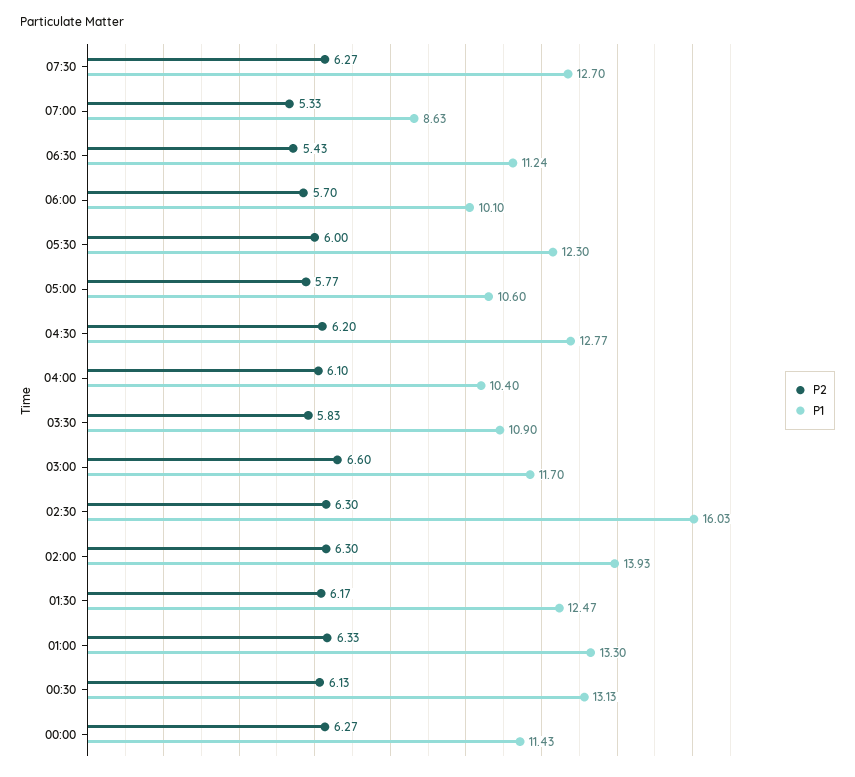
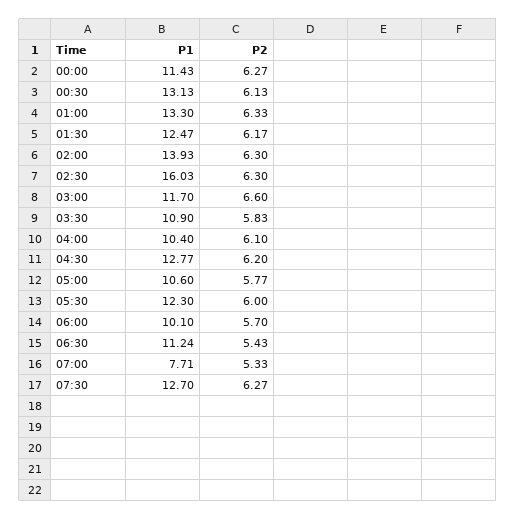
P1, 07:00: 8.63 -> 7.71

